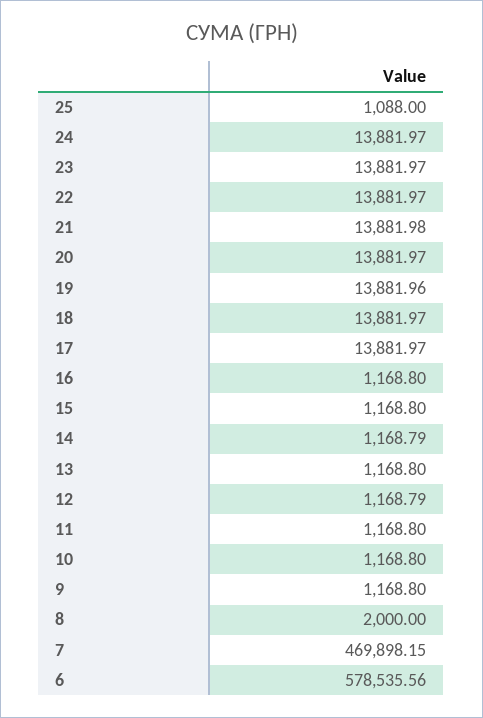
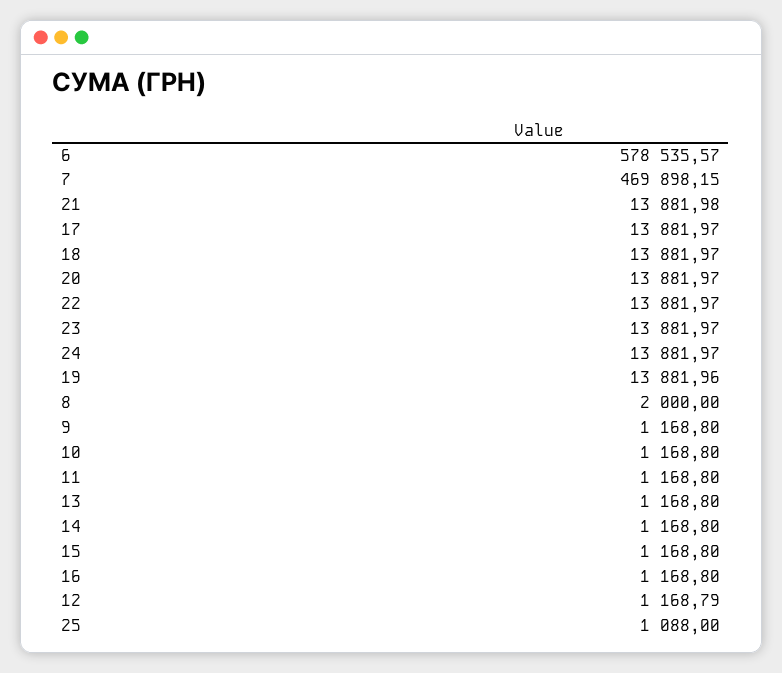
14: 1168.79 -> 1168.8
6: 578535.56 -> 578535.57

